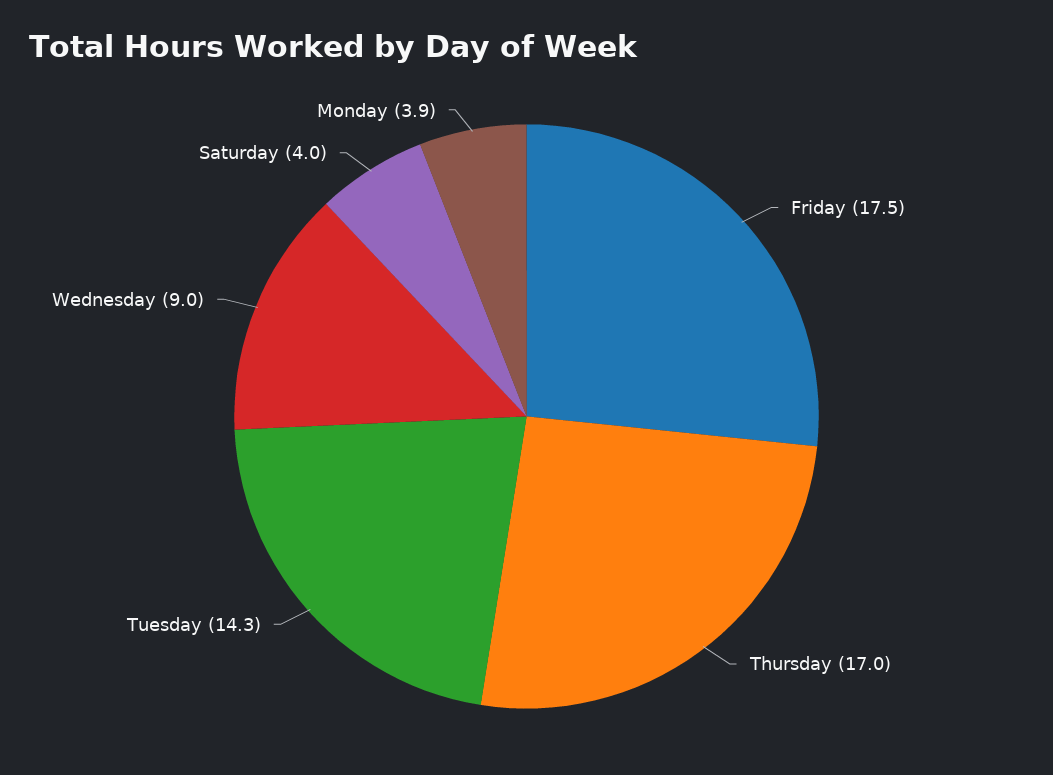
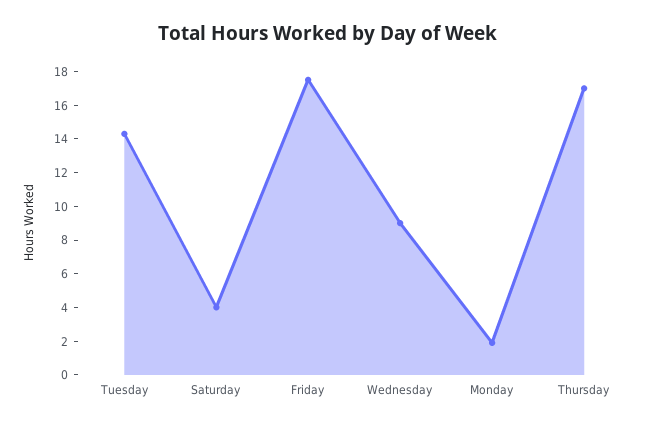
Monday: 3.9 -> 2

